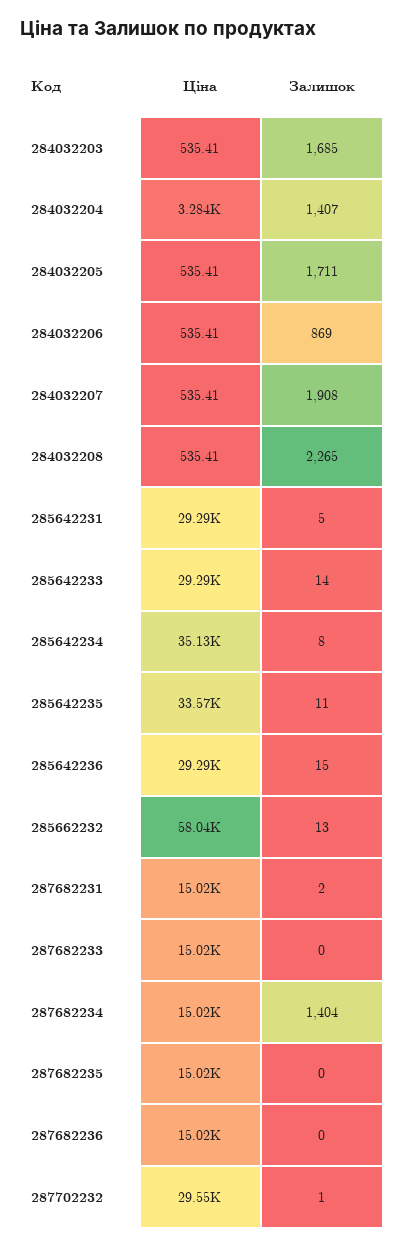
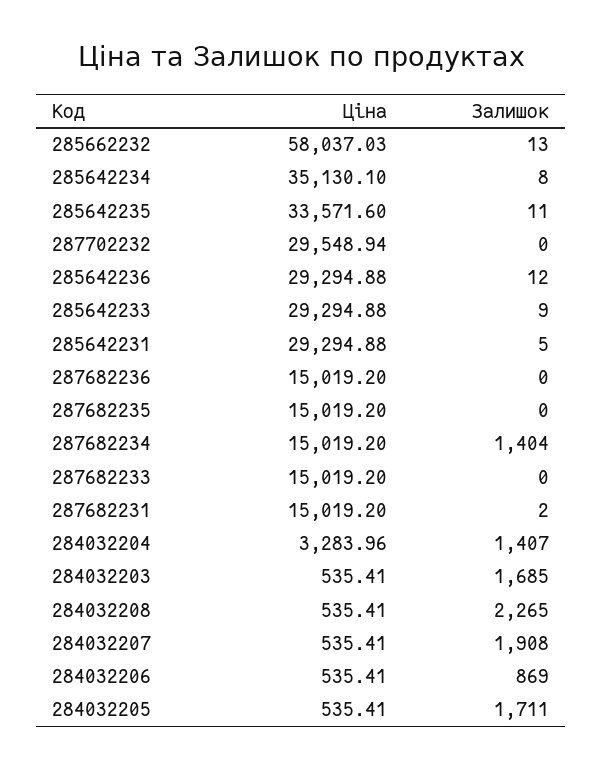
Залишок, 285642233: 14 -> 9
Залишок, 285642236: 15 -> 12
Залишок, 287702232: 1 -> 0

